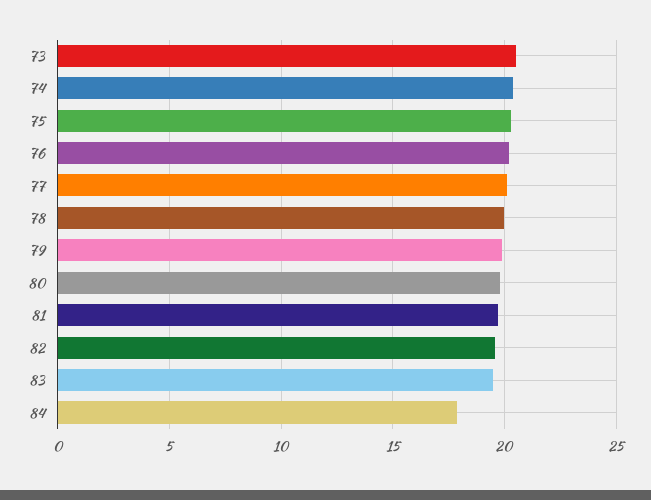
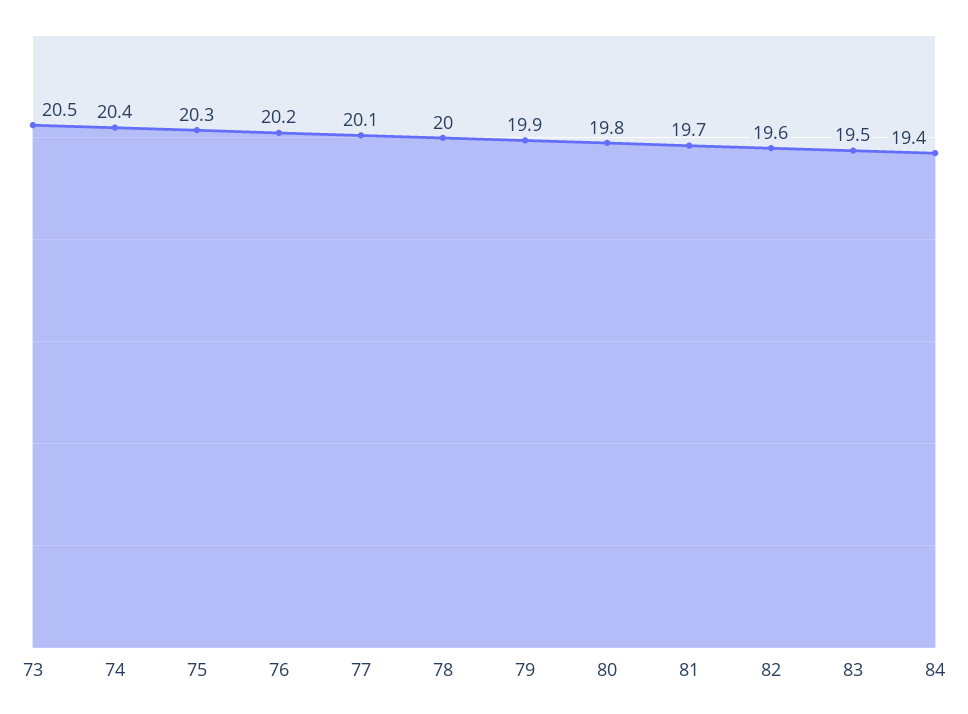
84: 18 -> 19.4

